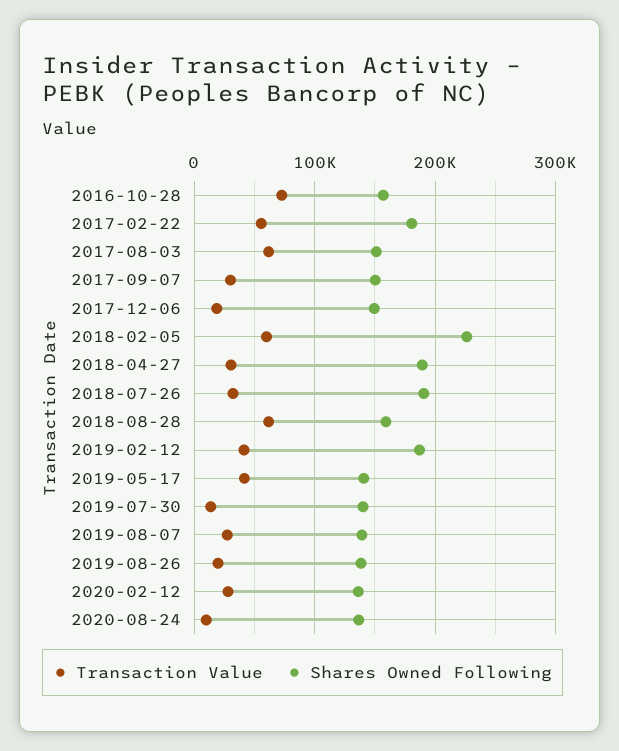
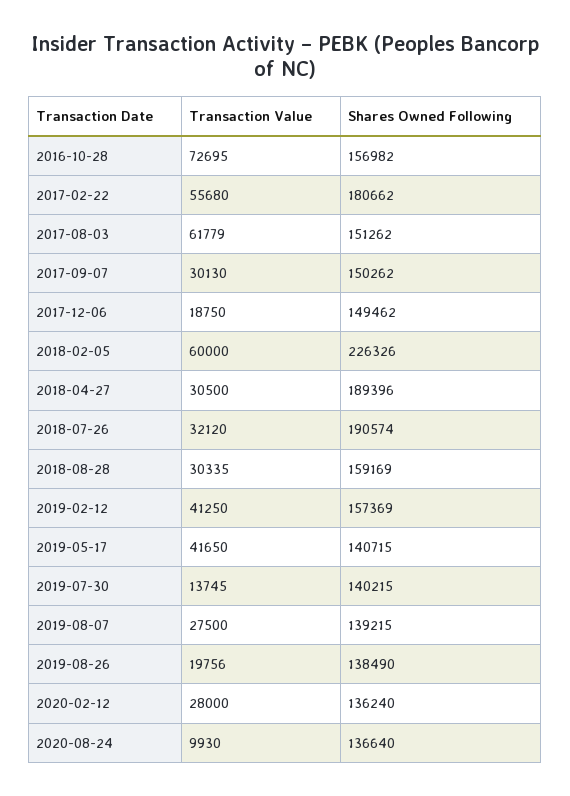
Transaction Value, 2018-08-28: 60000 -> 30335
Shares Owned Following, 2019-02-12: 190000 -> 157369

